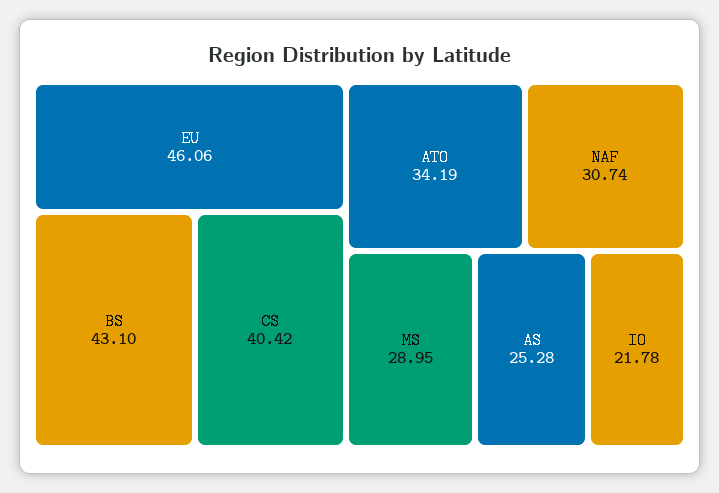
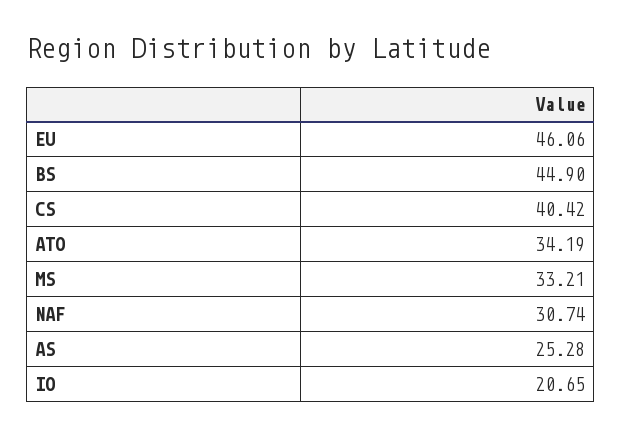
BS: 43.1 -> 44.9
MS: 28.95 -> 33.21
IO: 21.78 -> 20.65

